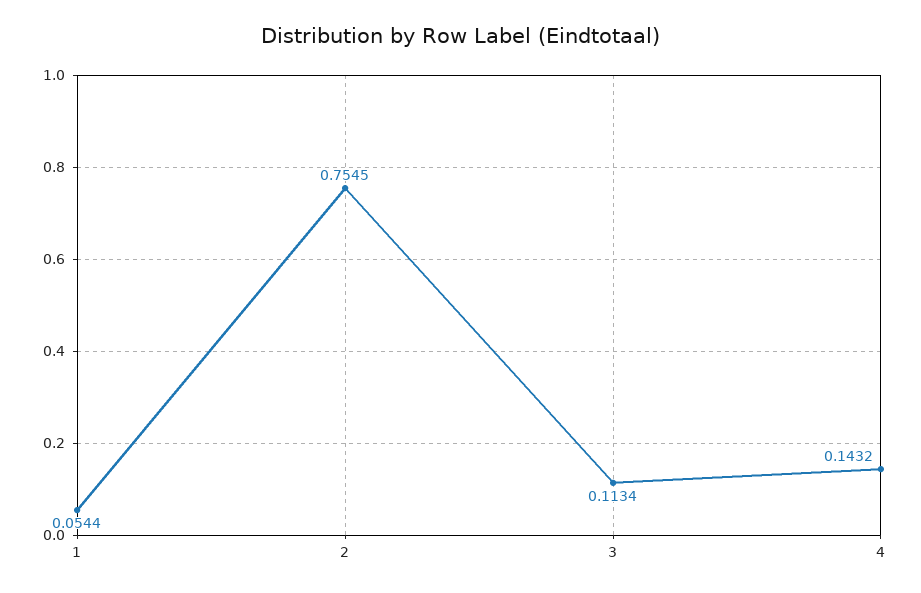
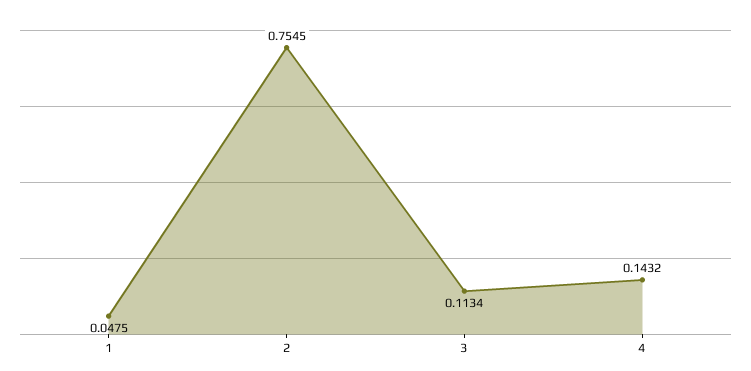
1: 0.0544 -> 0.0475

